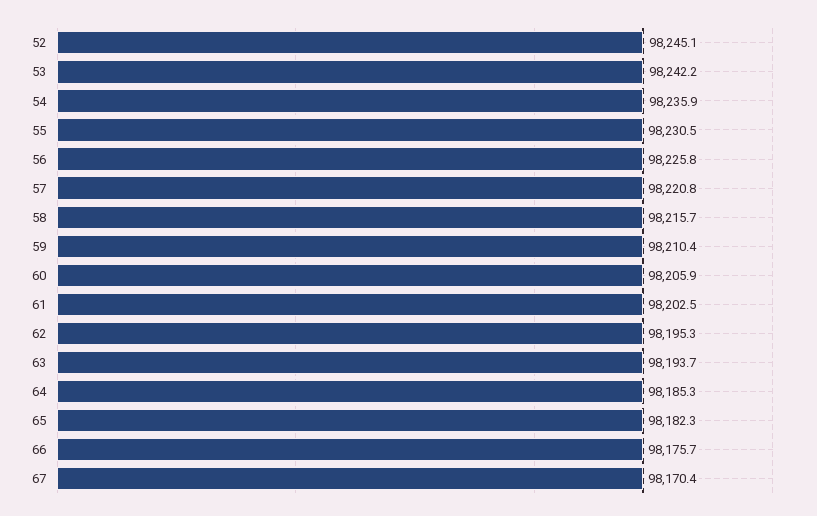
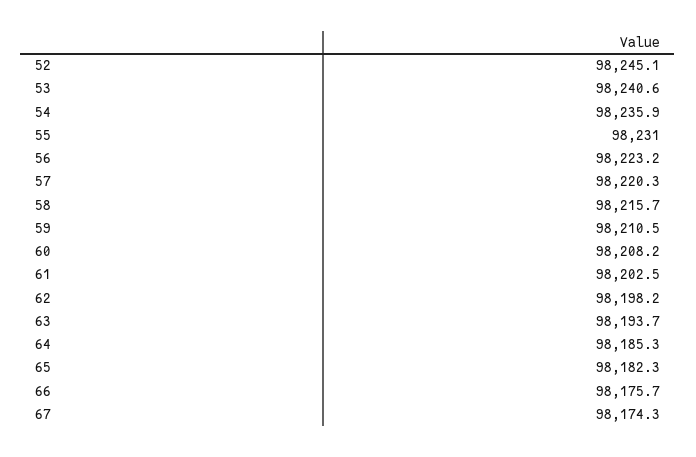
53: 98242.2 -> 98240.6
55: 98230.5 -> 98231
56: 98225.8 -> 98223.2
57: 98220.8 -> 98220.3
59: 98210.4 -> 98210.5
60: 98205.9 -> 98208.2
62: 98195.3 -> 98198.2
67: 98170.4 -> 98174.3

